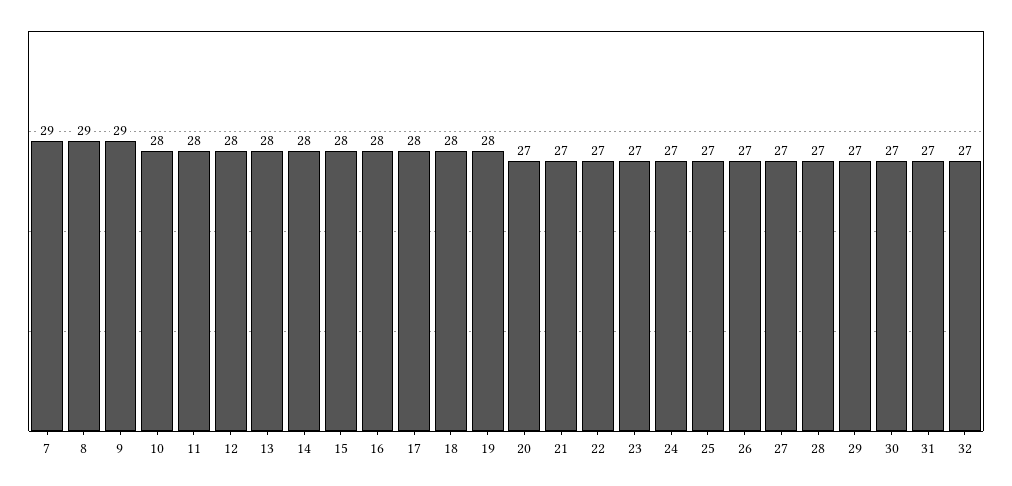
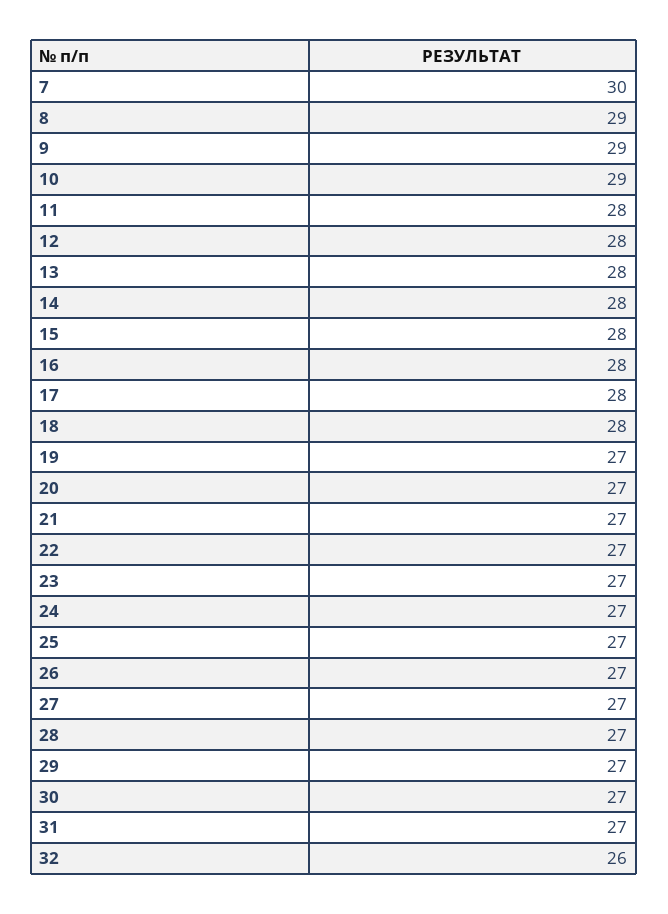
7: 29 -> 30
10: 28 -> 29
19: 28 -> 27
32: 27 -> 26

